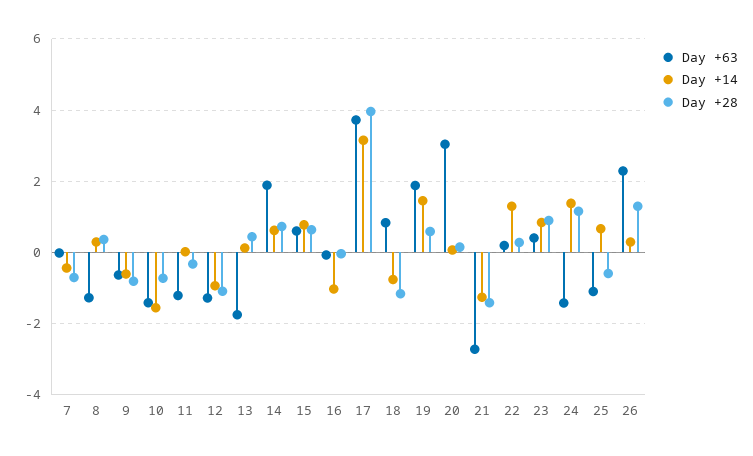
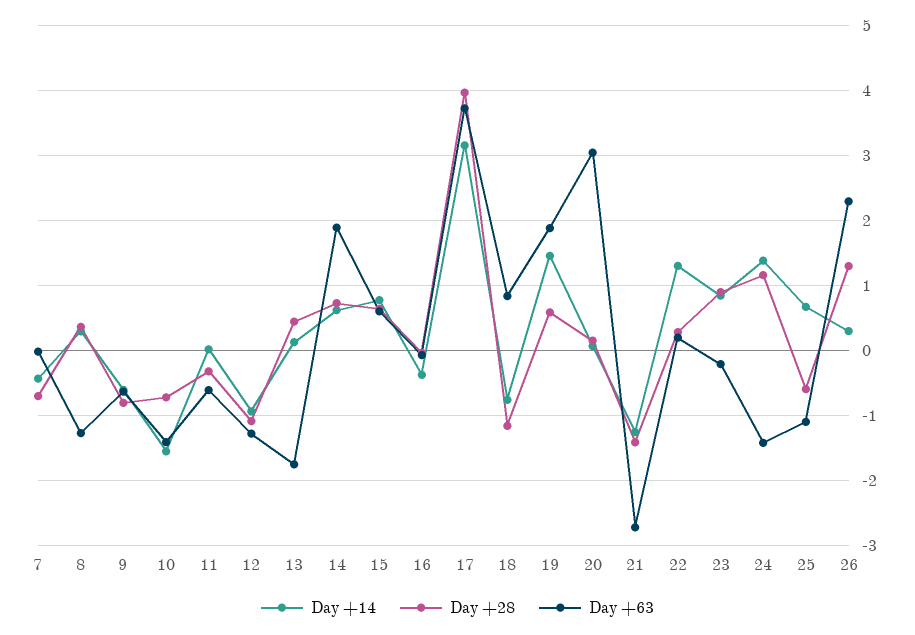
Day +63, 11: -1.2 -> -0.6
Day +14, 16: -1 -> -0.4
Day +63, 23: 0.4 -> -0.2

